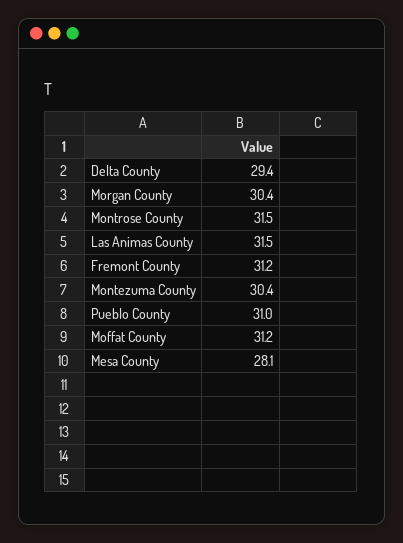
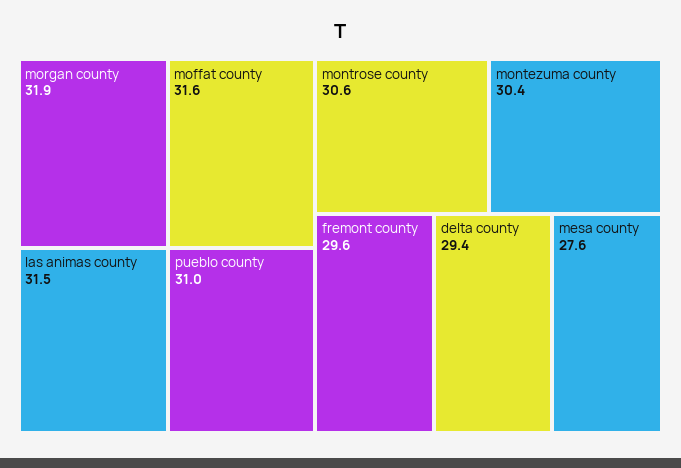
Morgan County: 30.4 -> 31.9
Montrose County: 31.5 -> 30.6
Fremont County: 31.2 -> 29.6
Moffat County: 31.2 -> 31.6
Mesa County: 28.1 -> 27.6

